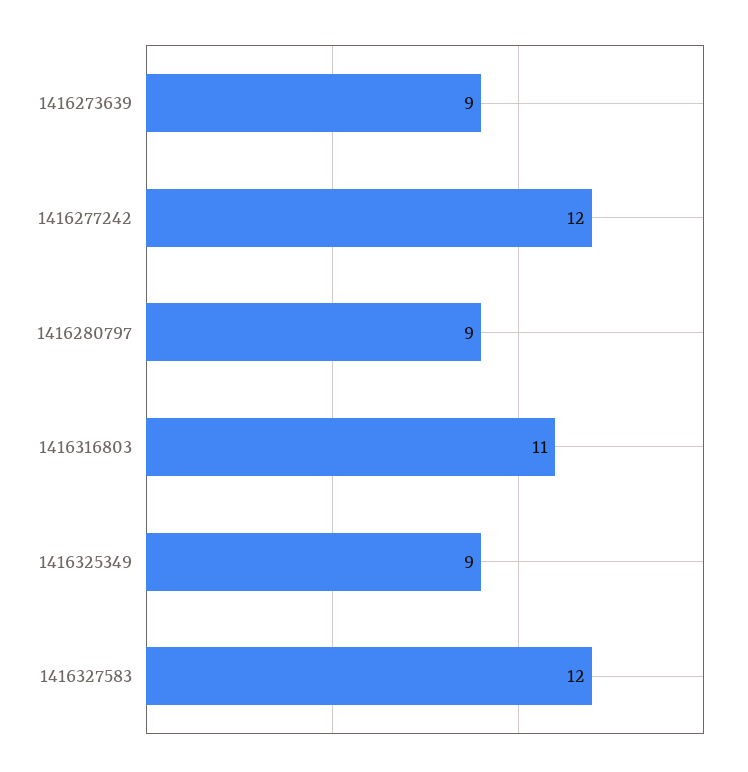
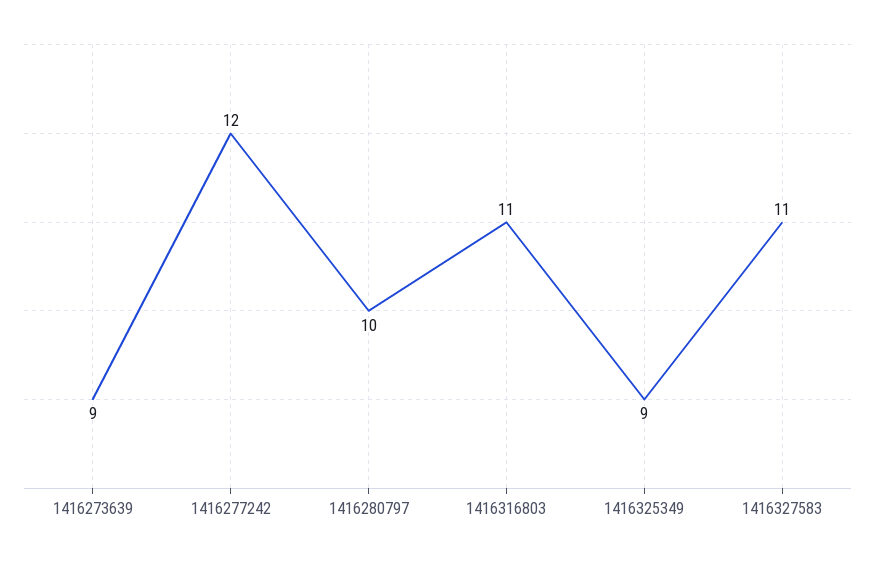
1416280797: 9 -> 10
1416327583: 12 -> 11

